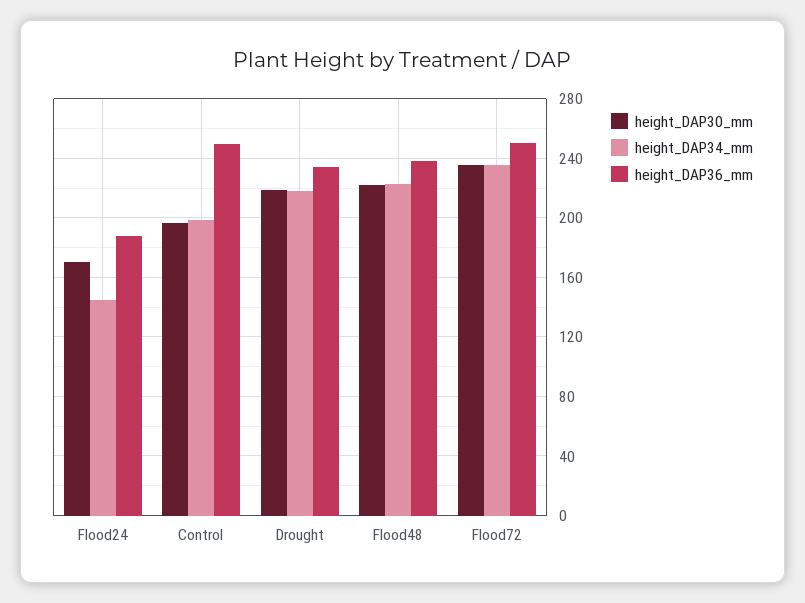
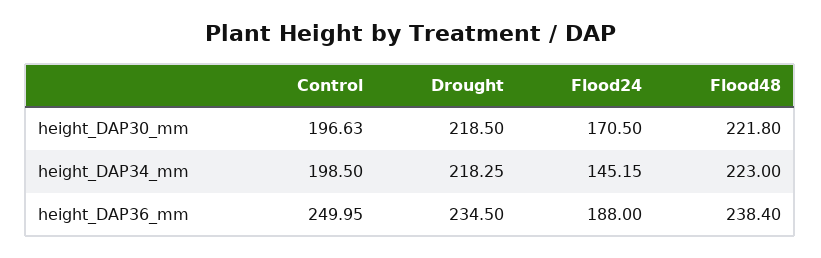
height_DAP30_mm, Flood72: 235 -> none
height_DAP34_mm, Flood72: 235 -> none
height_DAP36_mm, Flood72: 250 -> none

